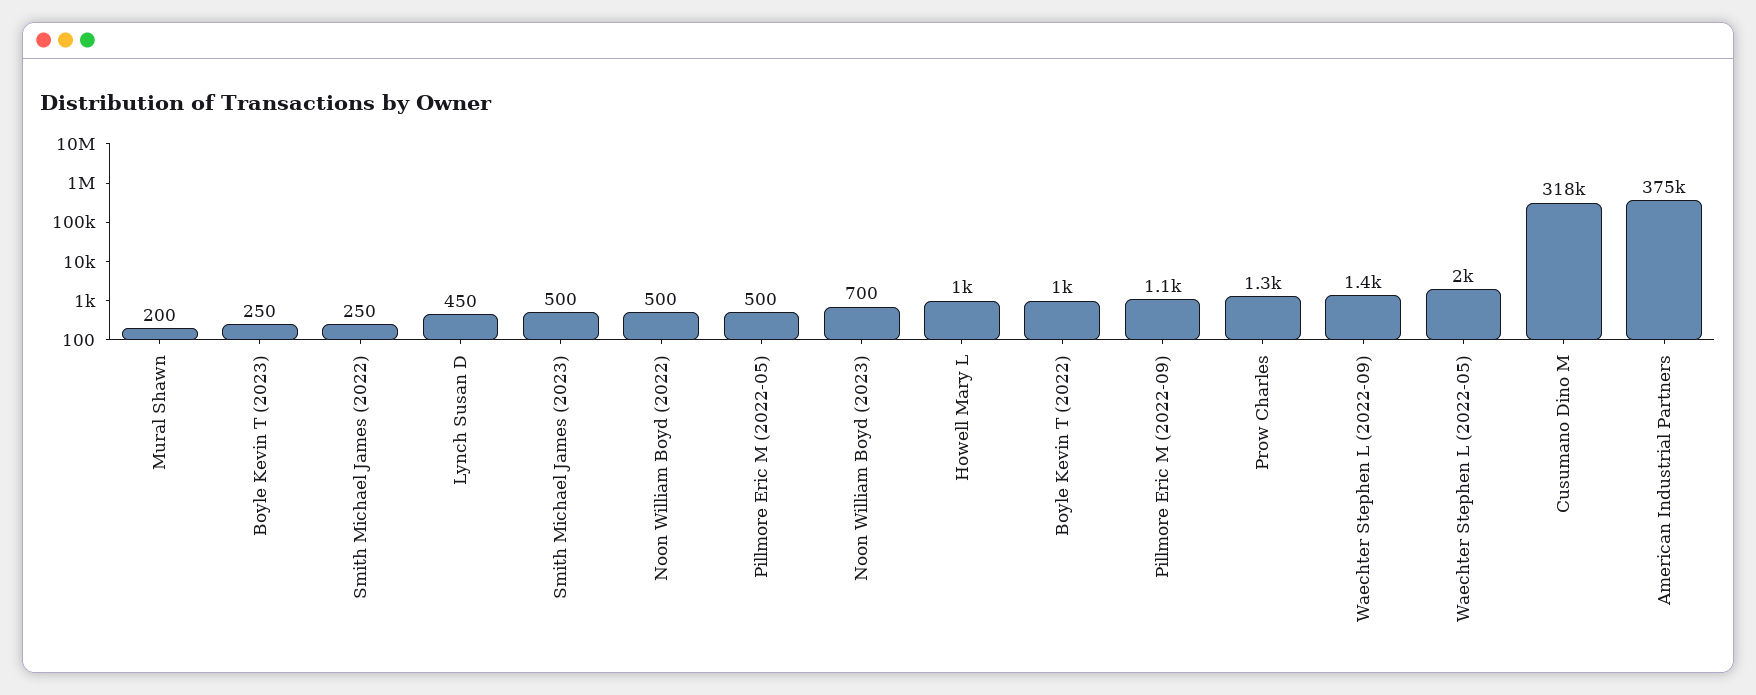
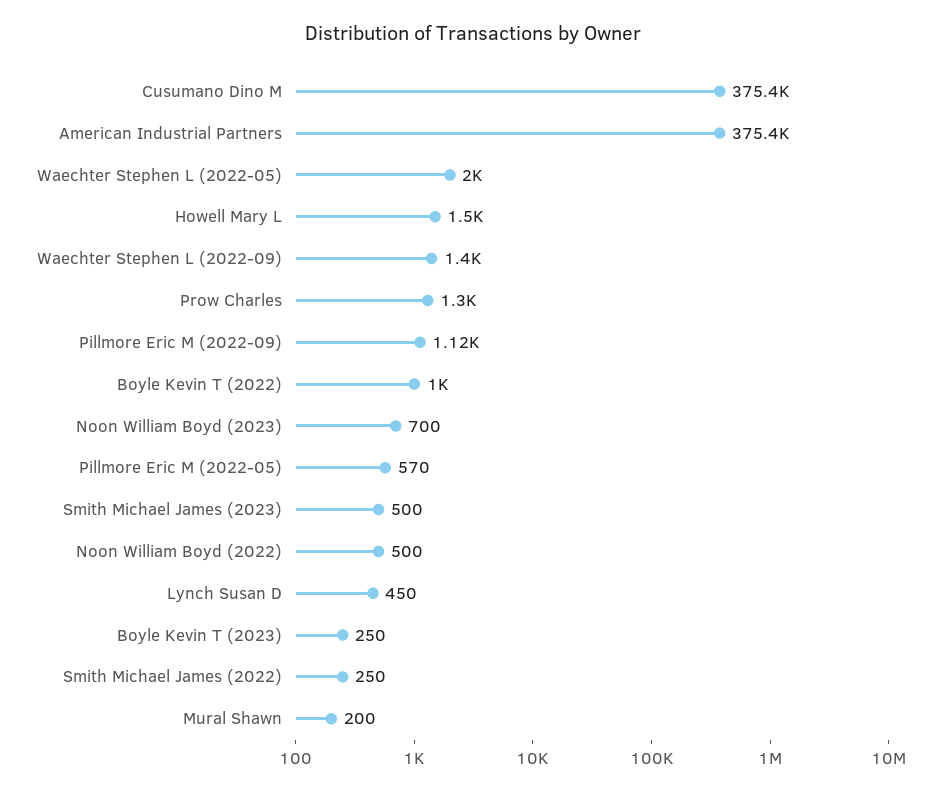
Pillmore Eric M (2022-05): 500 -> 570
Howell Mary L: 1000 -> 1500
Cusumano Dino M: 318000 -> 375400

